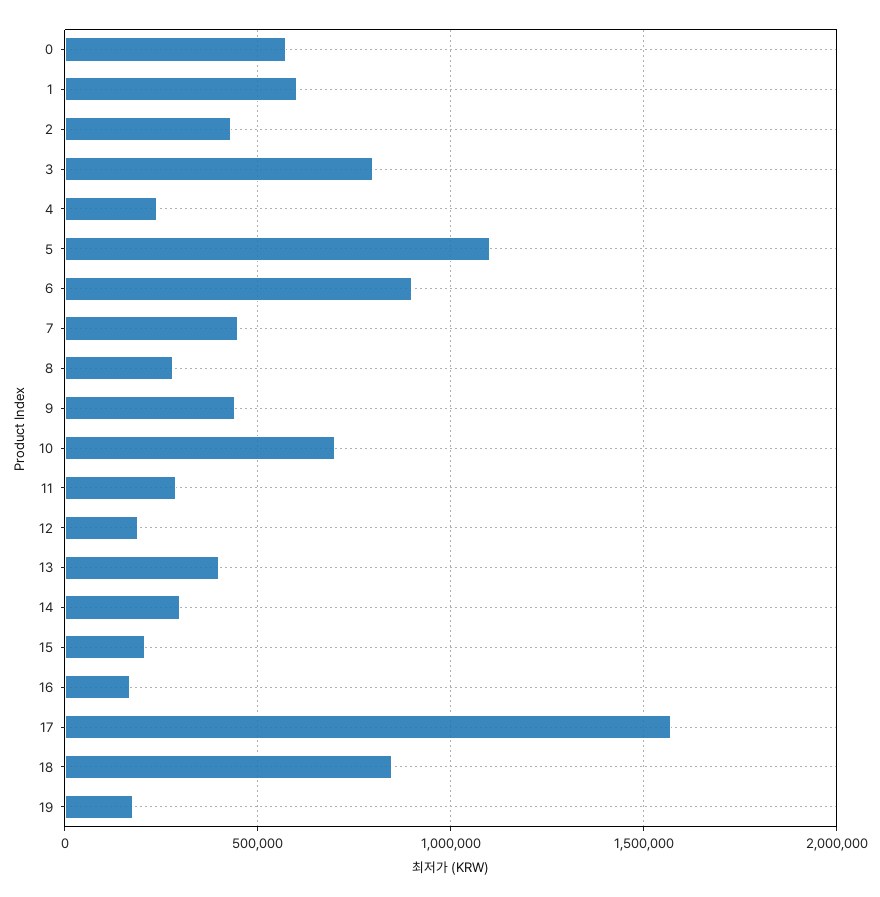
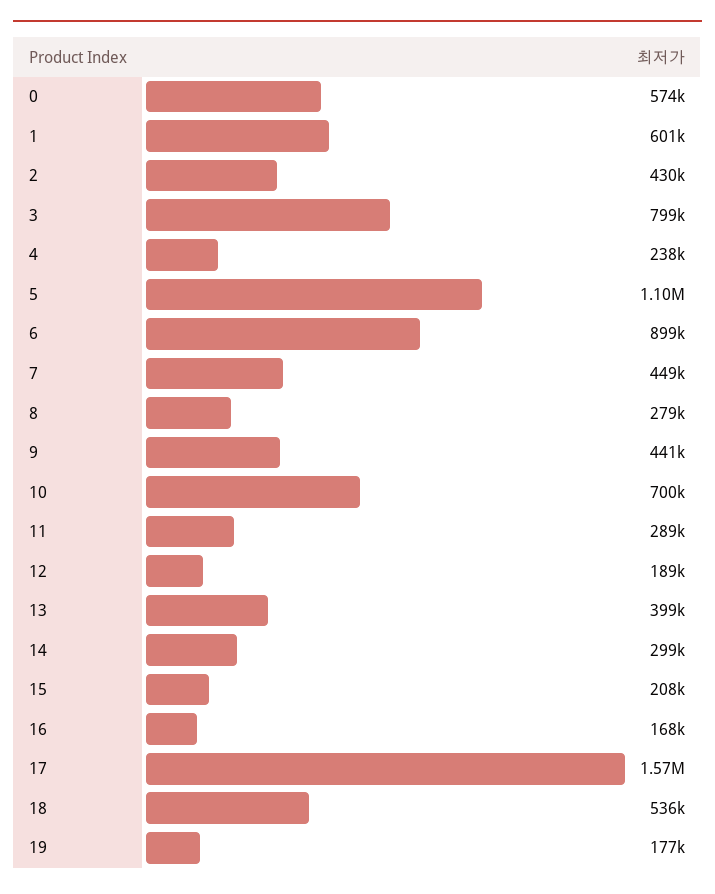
18: 850000 -> 536000

